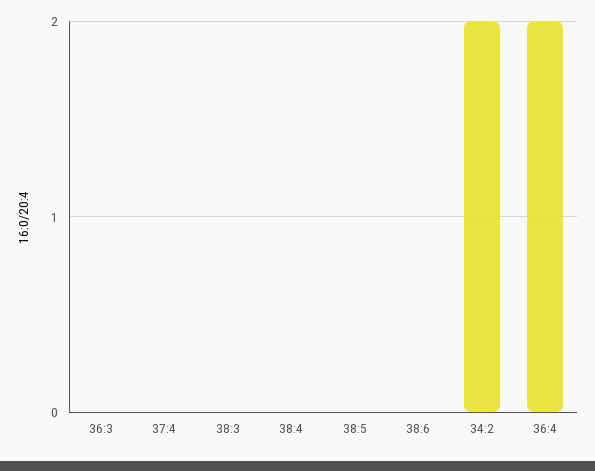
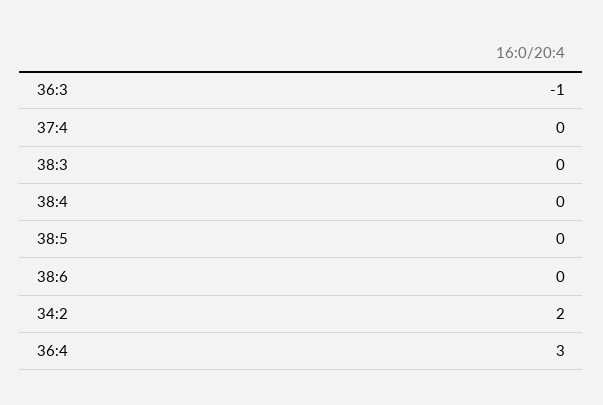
36:3: 0 -> -1
36:4: 2 -> 3

